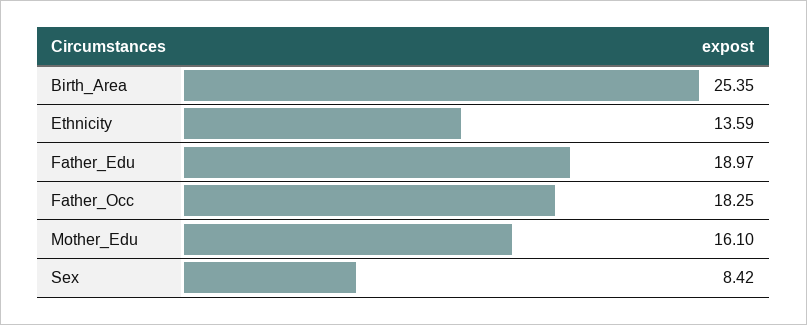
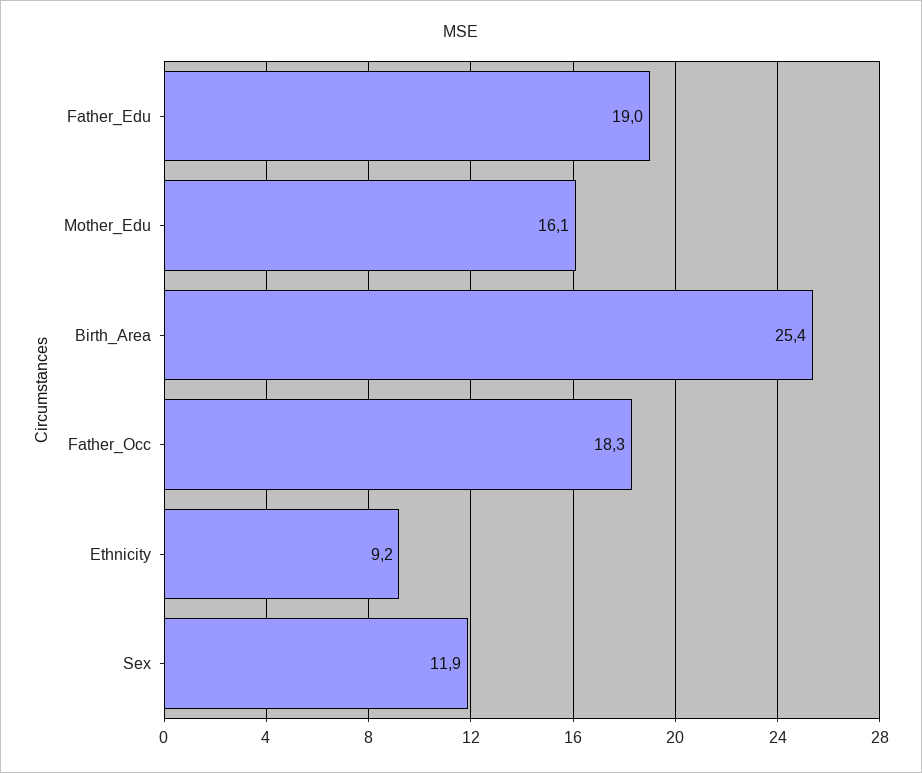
Ethnicity: 13.59 -> 9.2
Sex: 8.42 -> 11.9

